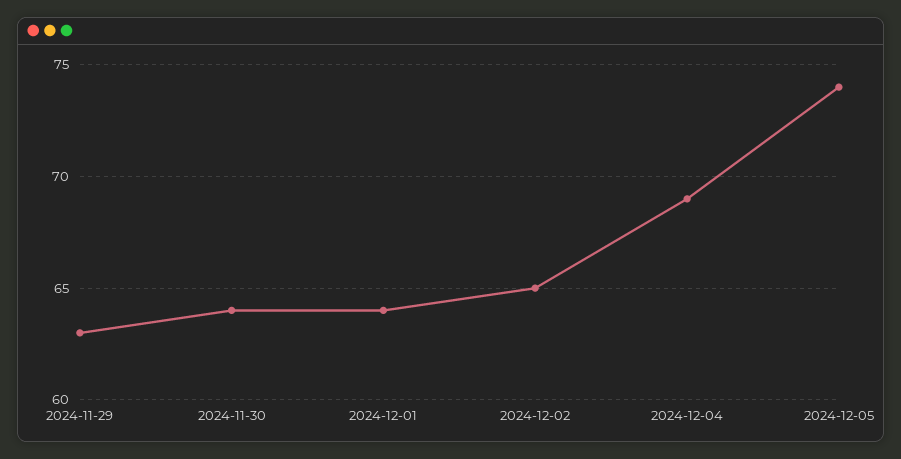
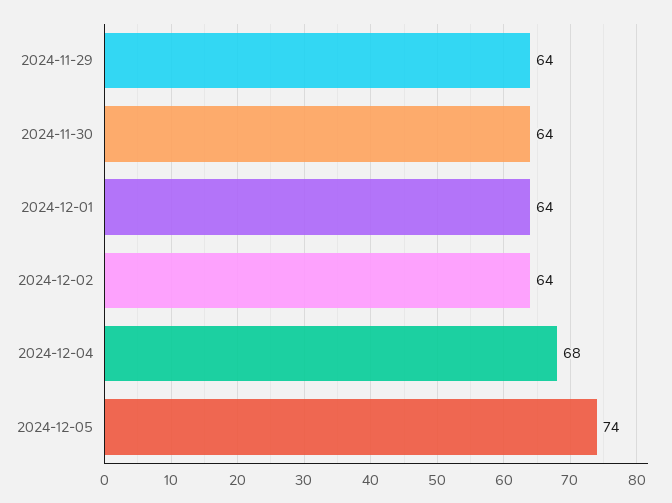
2024-11-29: 63 -> 64
2024-12-02: 65 -> 64
2024-12-04: 69 -> 68

